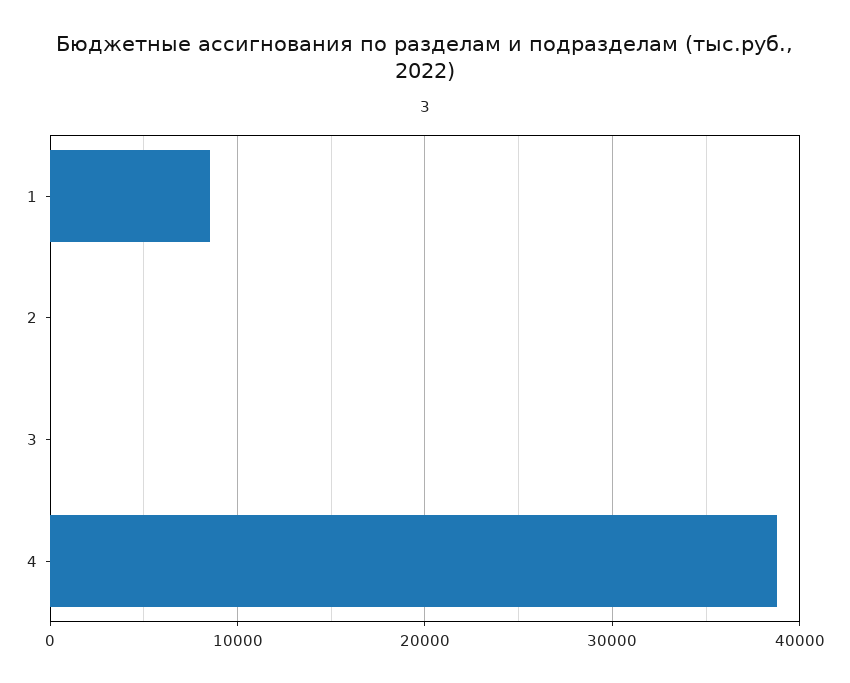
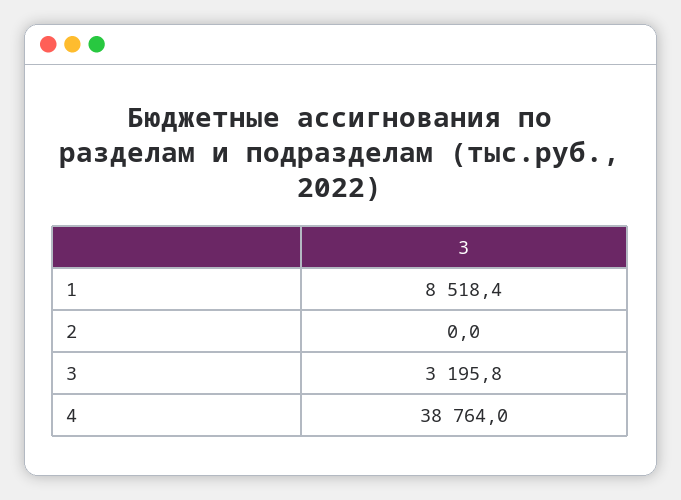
3: 0 -> 3195.8

